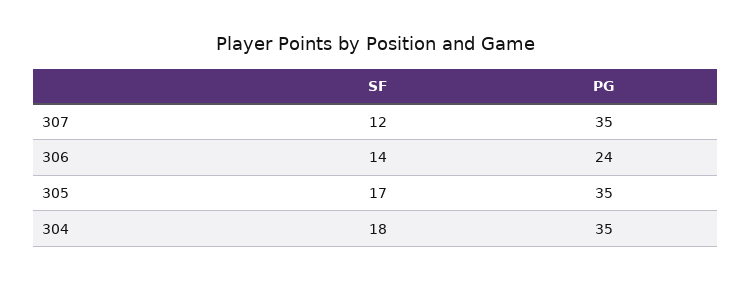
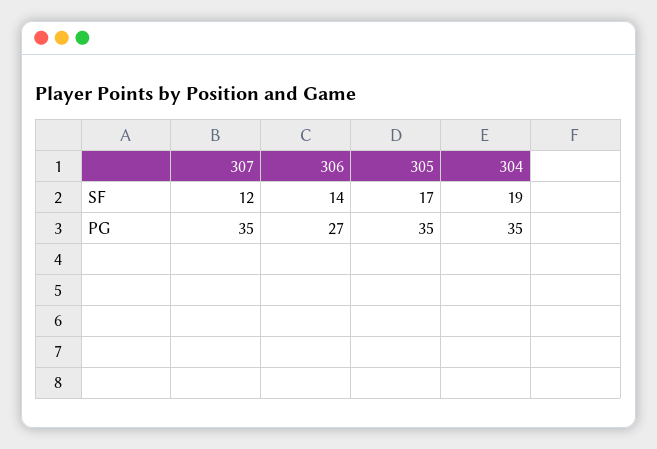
PG, 306: 24 -> 27
SF, 304: 18 -> 19

